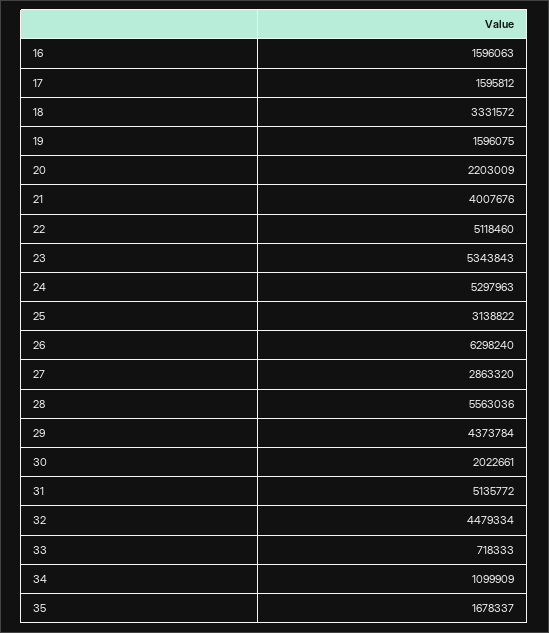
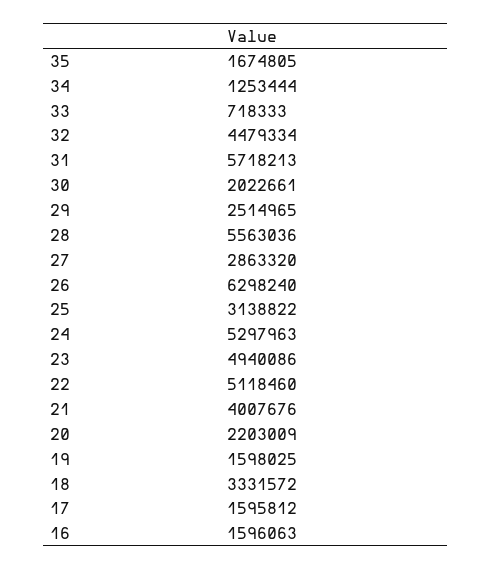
19: 1596075 -> 1598025
23: 5343843 -> 4940086
29: 4373784 -> 2514965
31: 5135772 -> 5718213
34: 1099909 -> 1253444
35: 1678337 -> 1674805

